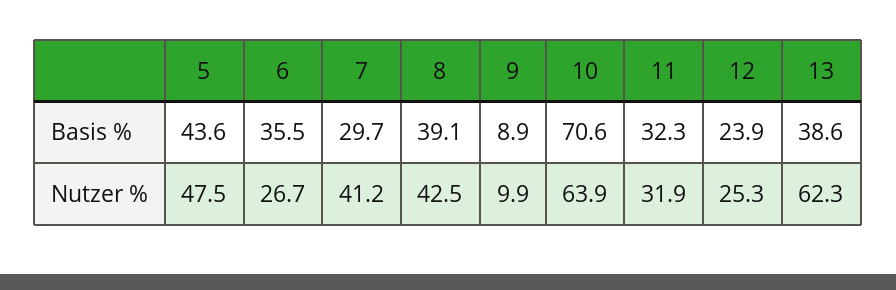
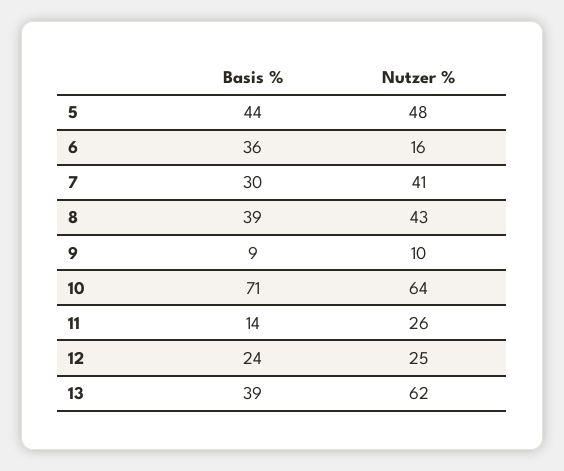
11, Basis %: 32.3 -> 14
6, Nutzer %: 26.7 -> 16
11, Nutzer %: 31.9 -> 26

